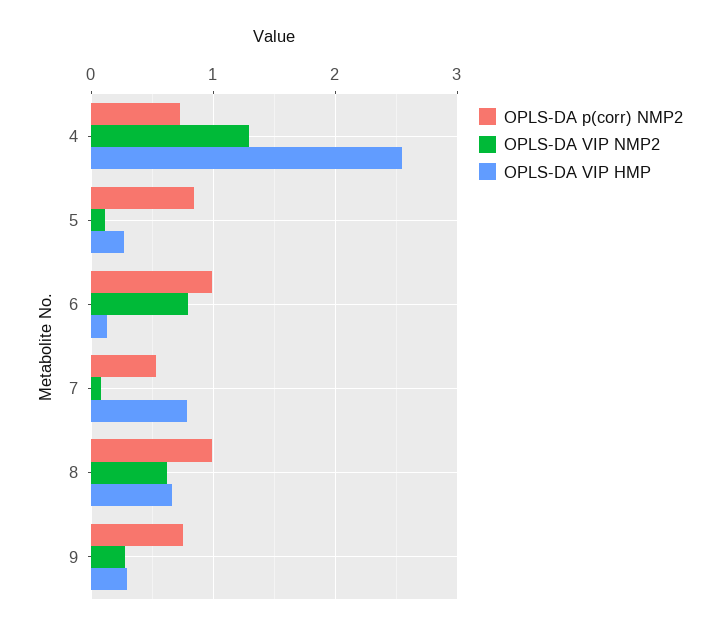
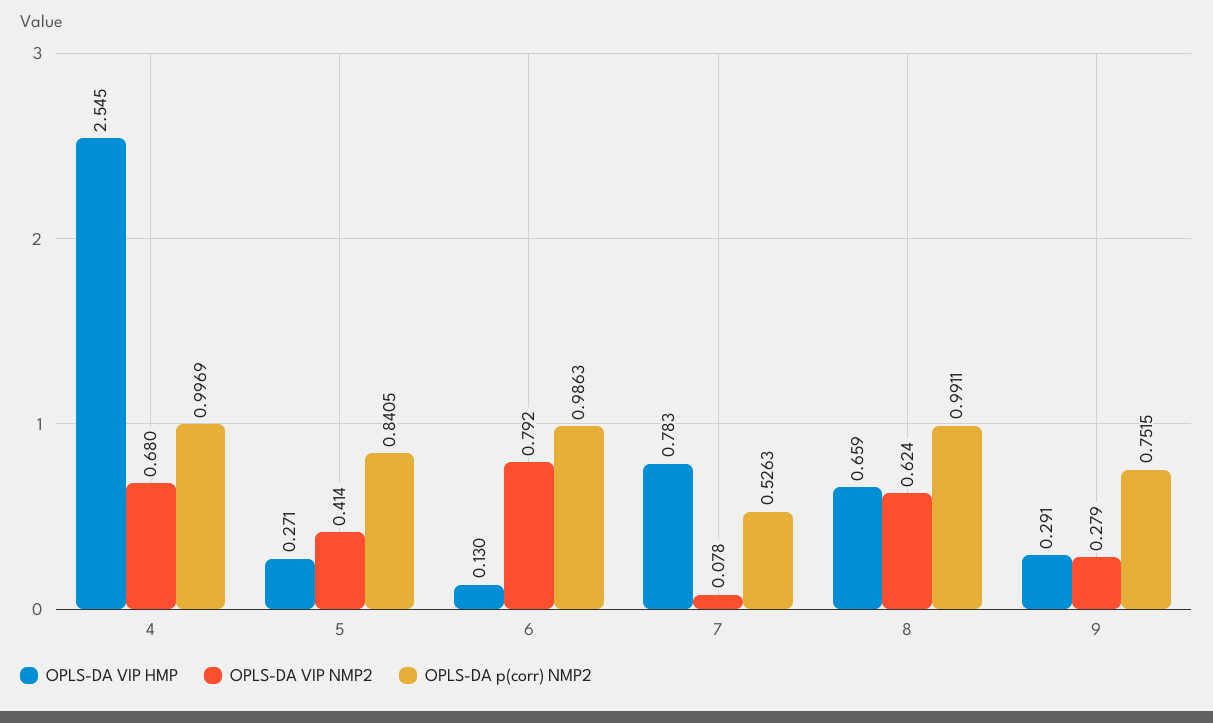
OPLS-DA p(corr) NMP2, 4: 0.7 -> 0.9969
OPLS-DA VIP NMP2, 4: 1.3 -> 0.68
OPLS-DA VIP NMP2, 5: 0.1 -> 0.414

